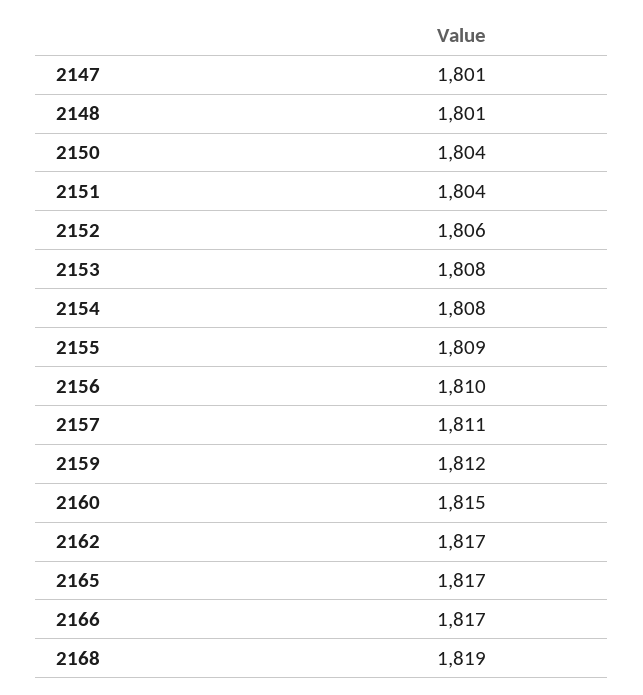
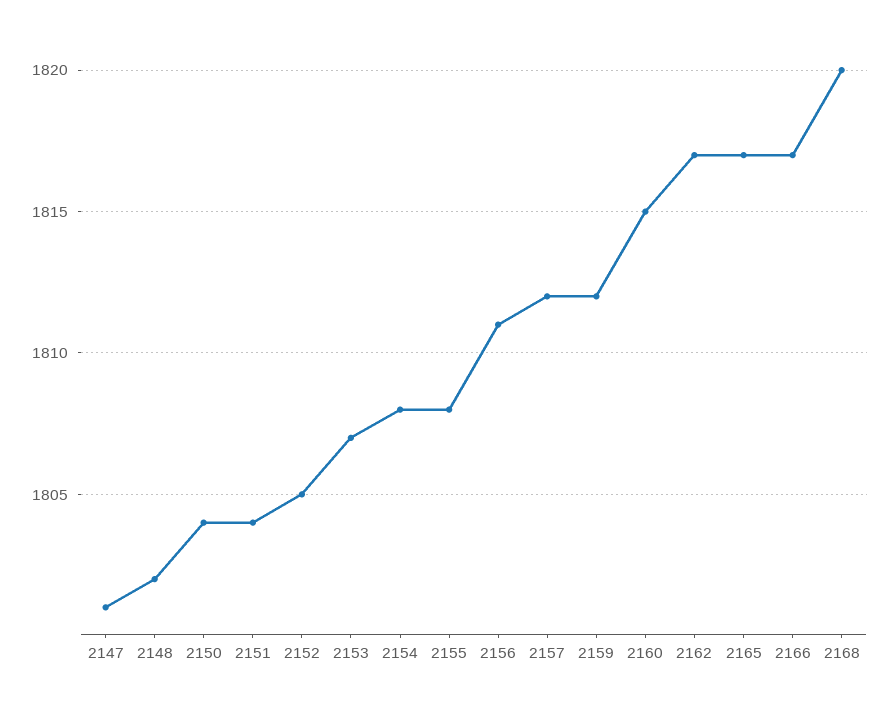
2148: 1801 -> 1802
2152: 1806 -> 1805
2153: 1808 -> 1807
2155: 1809 -> 1808
2156: 1810 -> 1811
2157: 1811 -> 1812
2168: 1819 -> 1820

